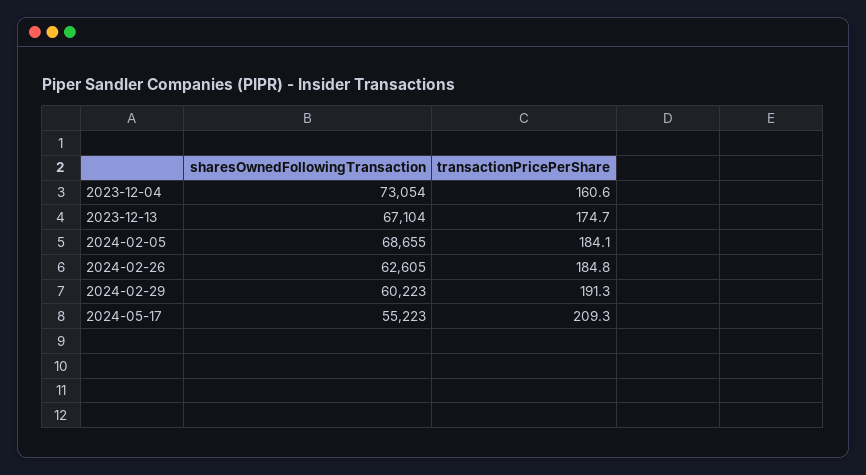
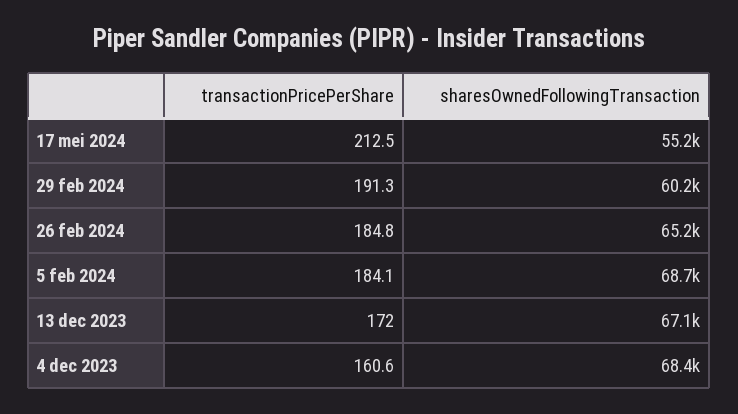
sharesOwnedFollowingTransaction, 2023-12-04: 73054 -> 68400
transactionPricePerShare, 2023-12-13: 174.7 -> 172
sharesOwnedFollowingTransaction, 2024-02-26: 62605 -> 65200
transactionPricePerShare, 2024-05-17: 209.3 -> 212.5

